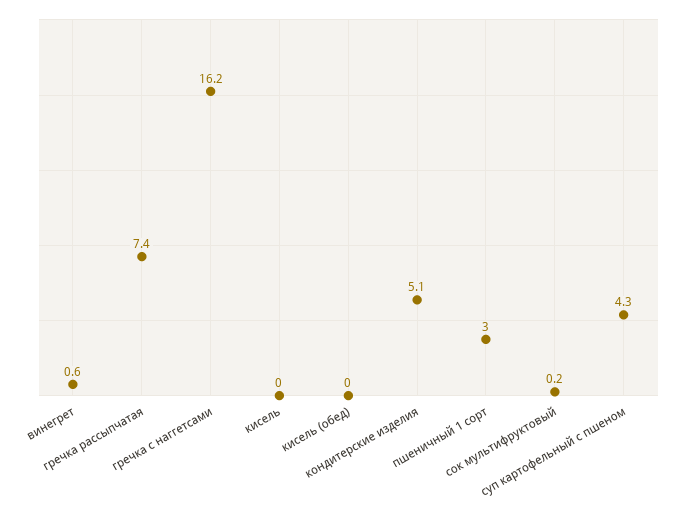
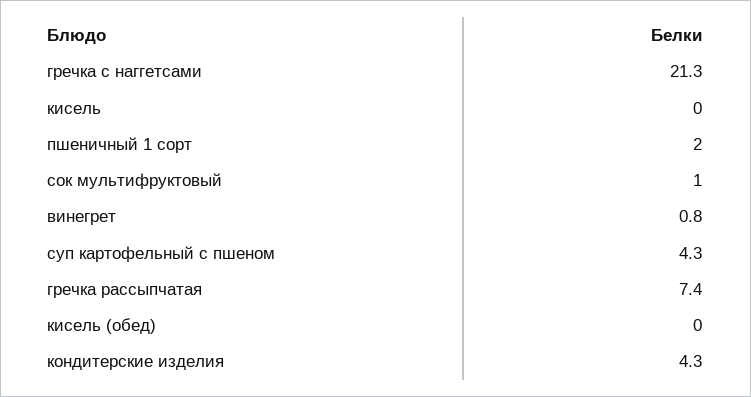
винегрет: 0.6 -> 0.8
гречка с наггетсами: 16.2 -> 21.3
кондитерские изделия: 5.1 -> 4.3
пшеничный 1 сорт: 3 -> 2
сок мультифруктовый: 0.2 -> 1

